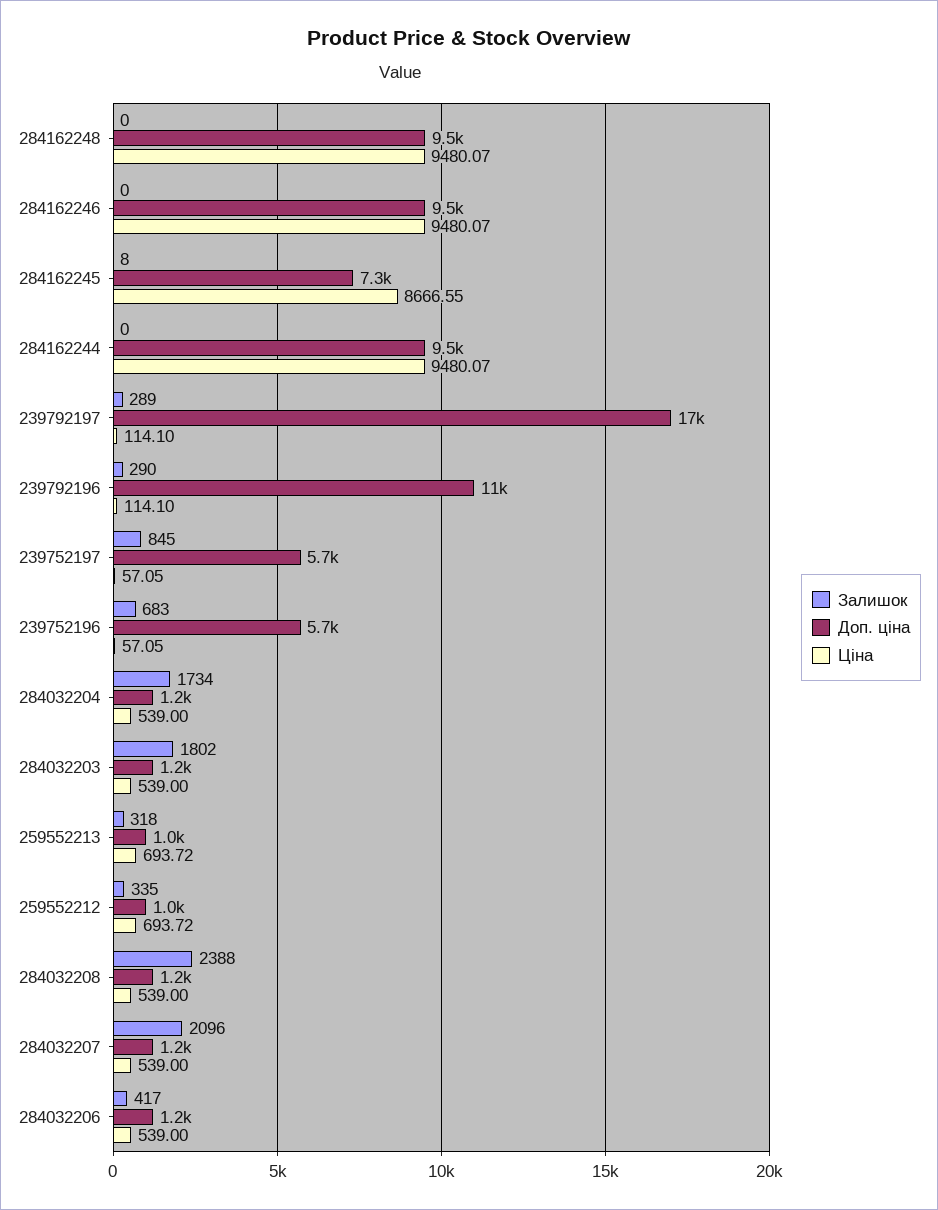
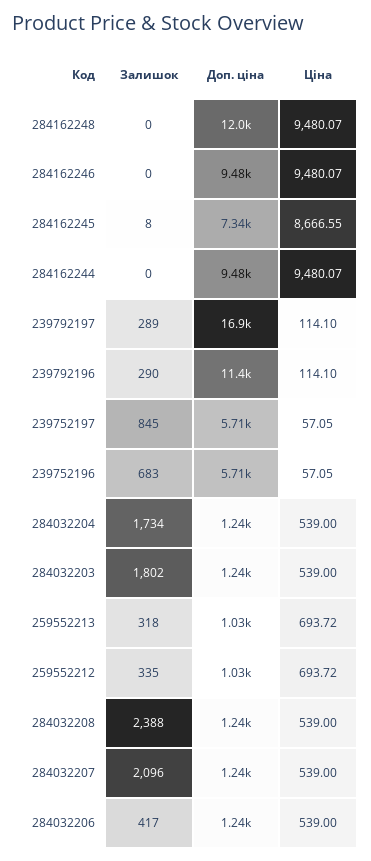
Доп. ціна, 284162248: 9500 -> 12000

